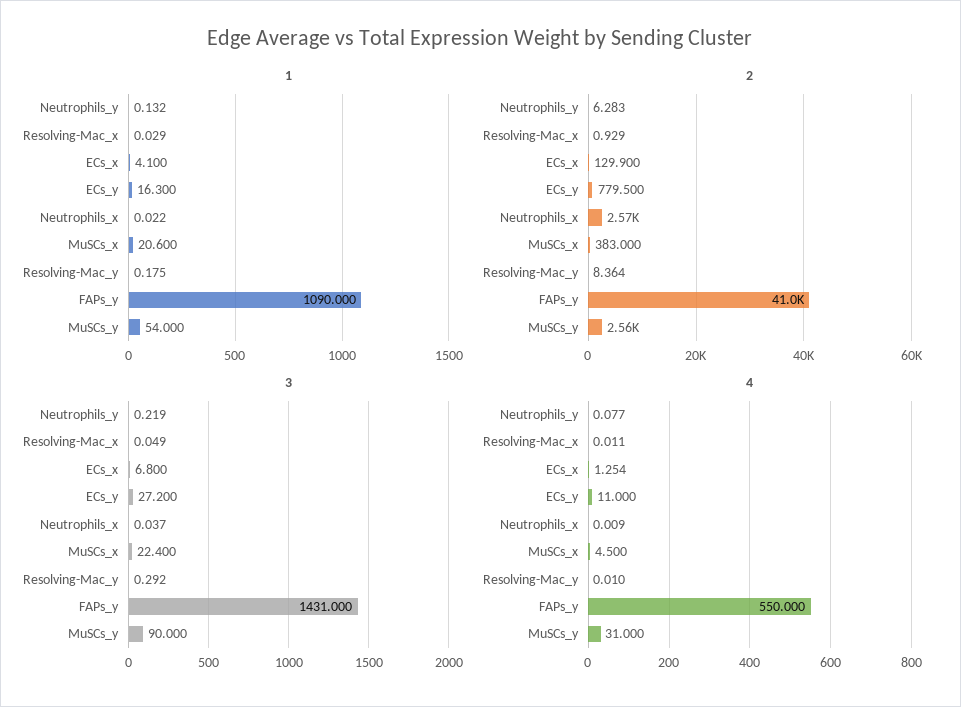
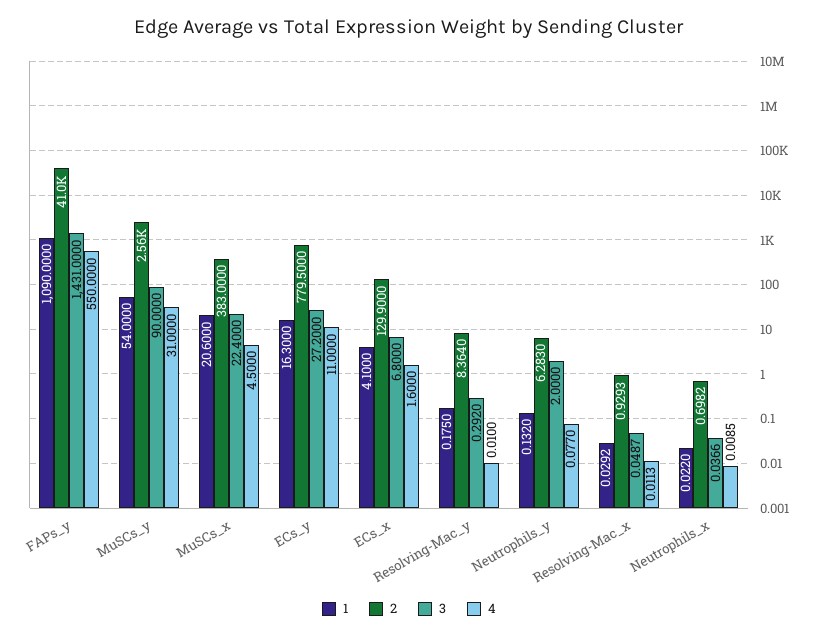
2, Neutrophils_x: 2570 -> 0.6982
3, Neutrophils_y: 0.219 -> 2
4, ECs_x: 1.254 -> 1.6

